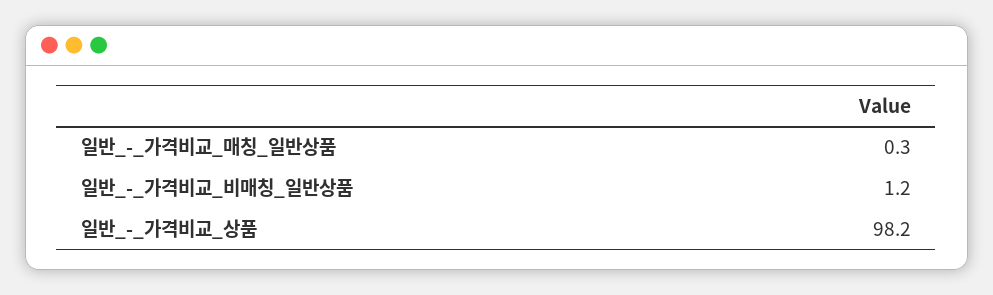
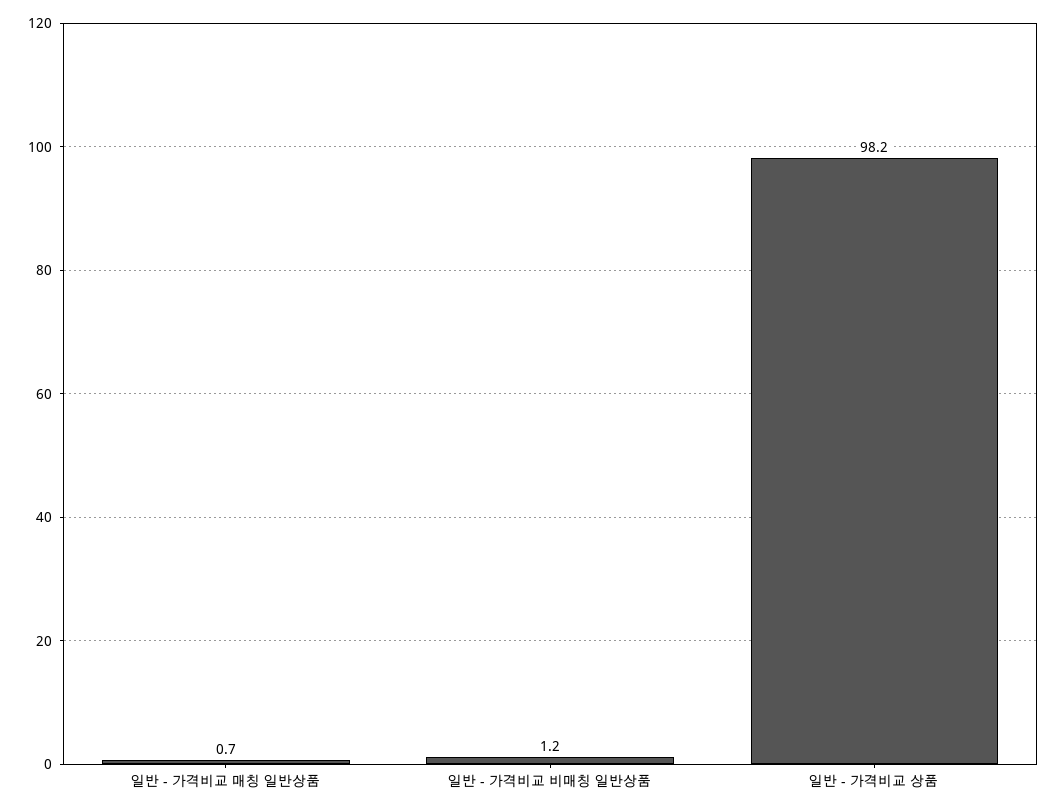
일반_-_가격비교_매칭_일반상품: 0.3 -> 0.7

